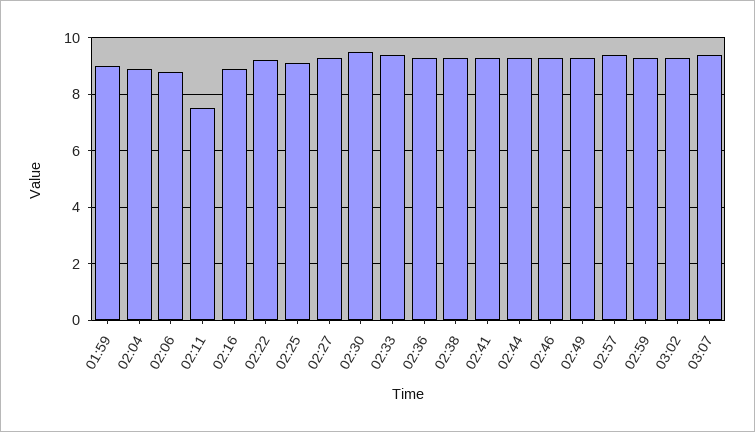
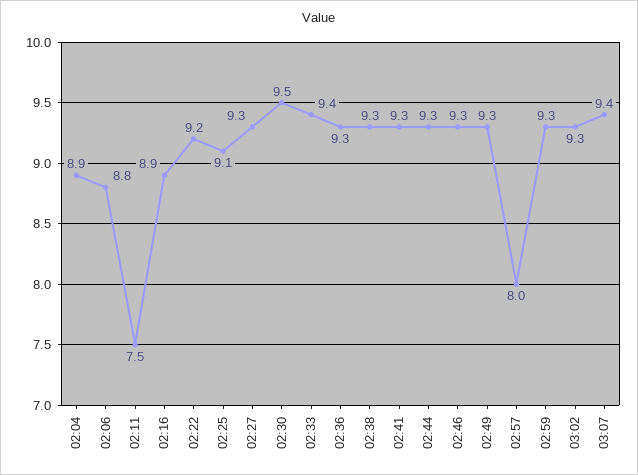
01:59: 9 -> none
02:57: 9.5 -> 8

